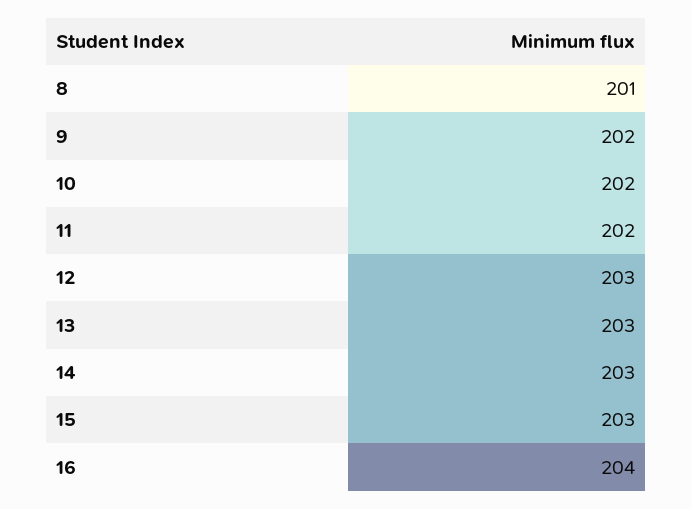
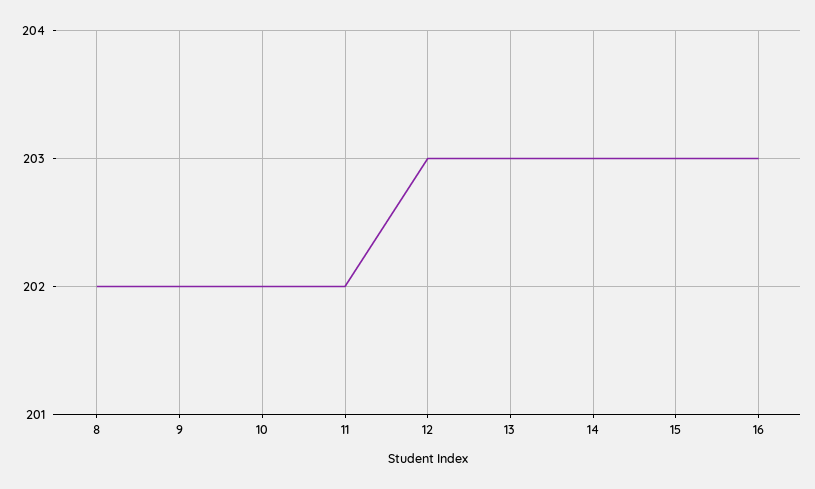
8: 201 -> 202
16: 204 -> 203

